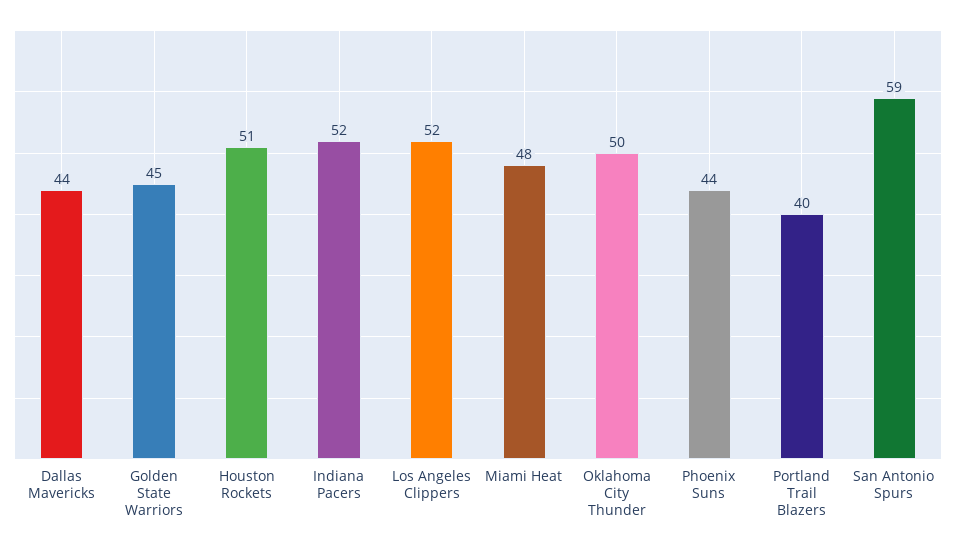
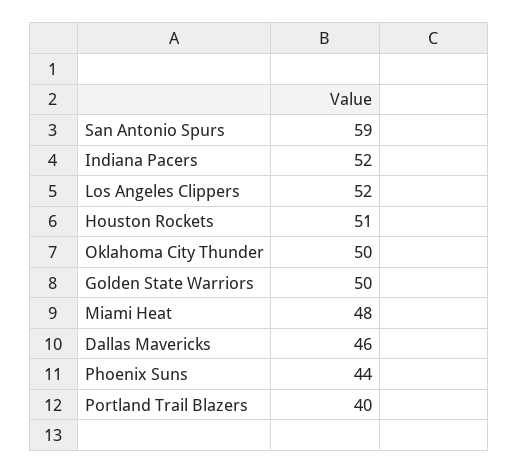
Dallas Mavericks: 44 -> 46
Golden State Warriors: 45 -> 50

